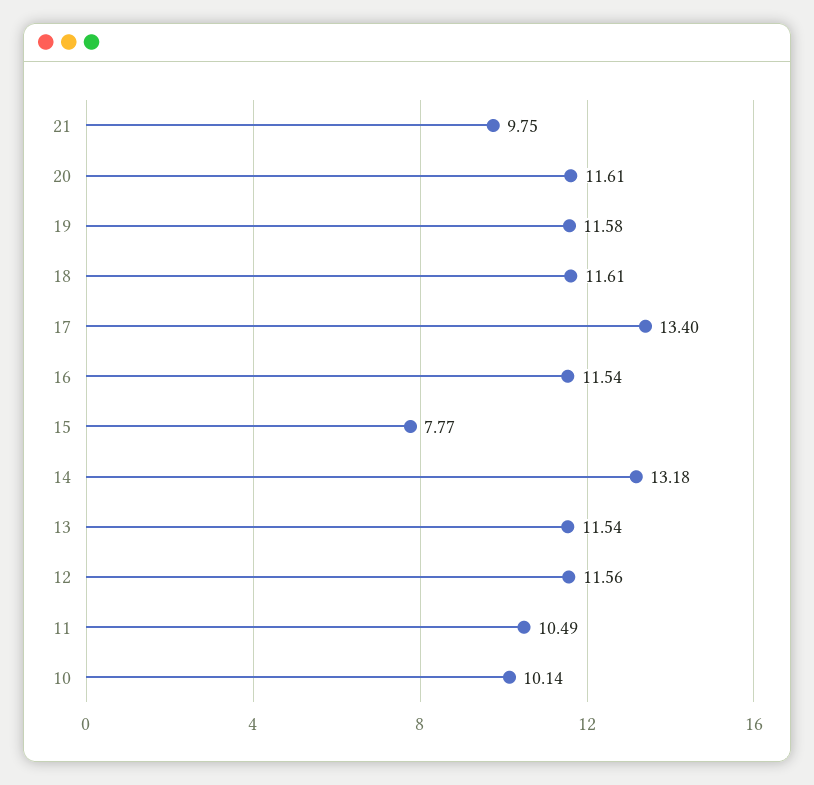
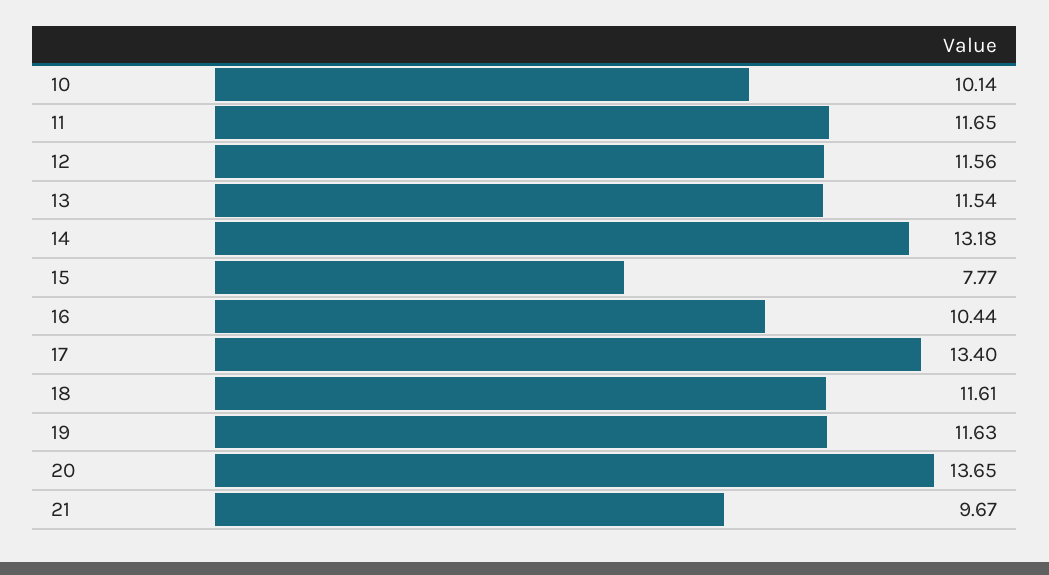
21: 9.75 -> 9.67
20: 11.61 -> 13.65
19: 11.58 -> 11.63
16: 11.54 -> 10.44
11: 10.49 -> 11.65

